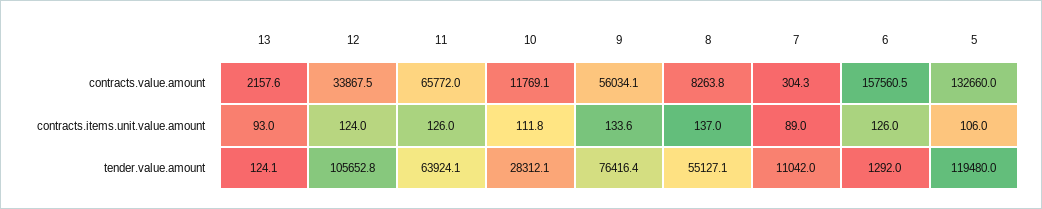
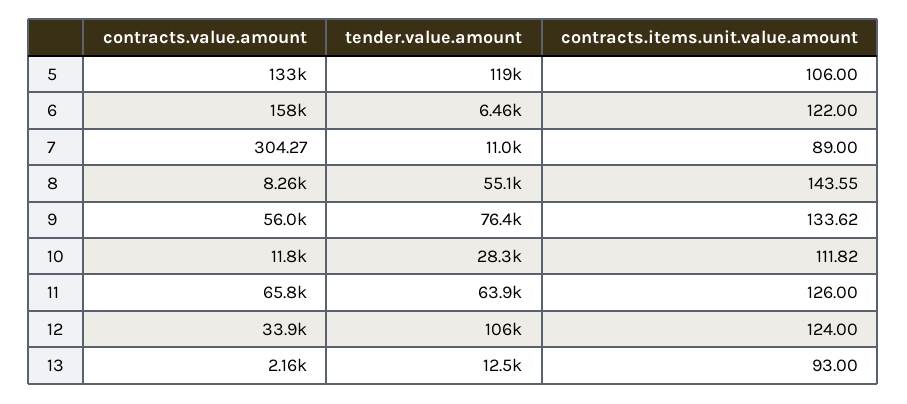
8, contracts.items.unit.value.amount: 137 -> 143.55
6, contracts.items.unit.value.amount: 126 -> 122
13, tender.value.amount: 124.1 -> 12500
6, tender.value.amount: 1292 -> 6460

